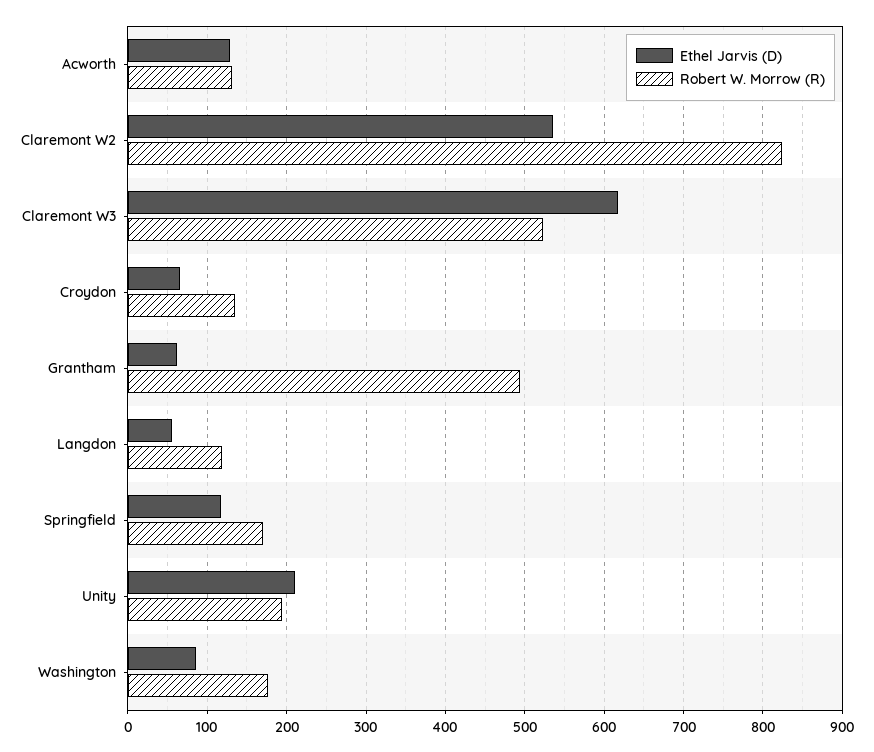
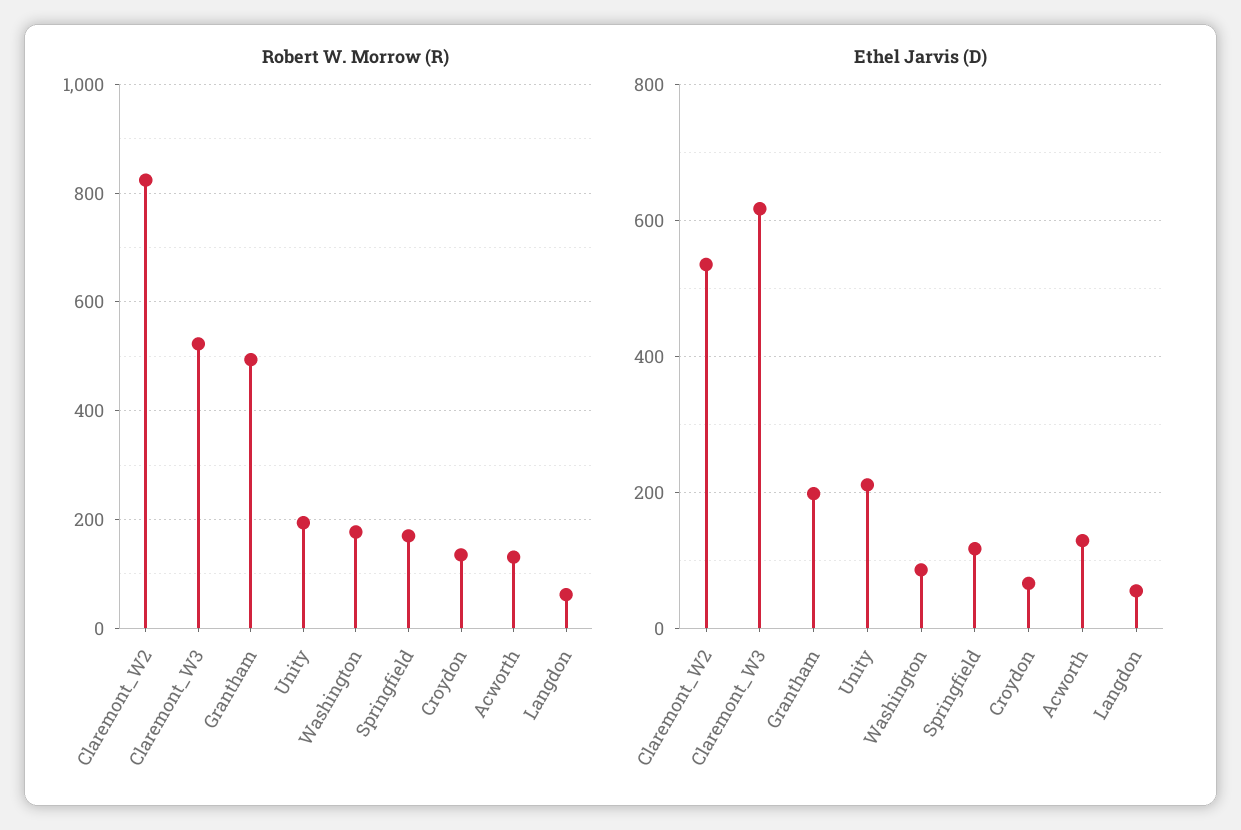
Ethel Jarvis (D), Grantham: 60 -> 200
Robert W. Morrow (R), Langdon: 120 -> 60

